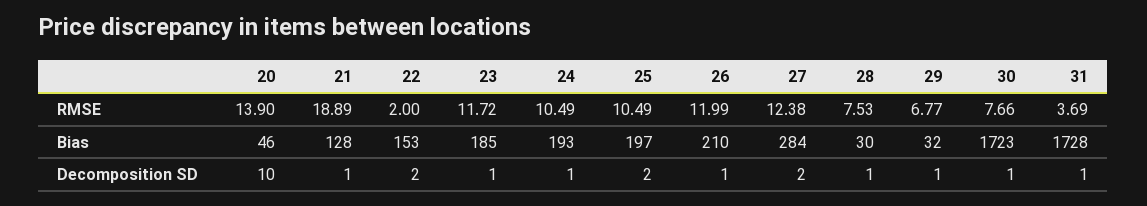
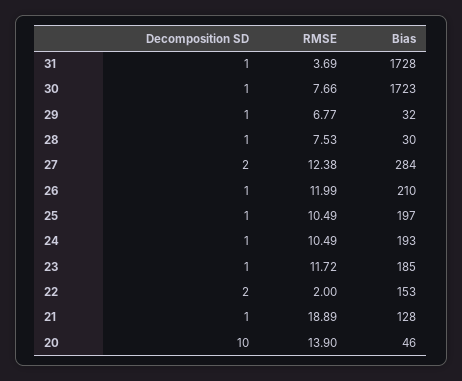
25, Decomposition SD: 2 -> 1

